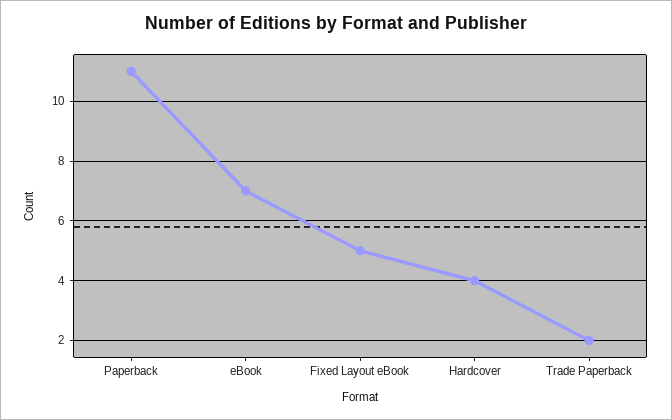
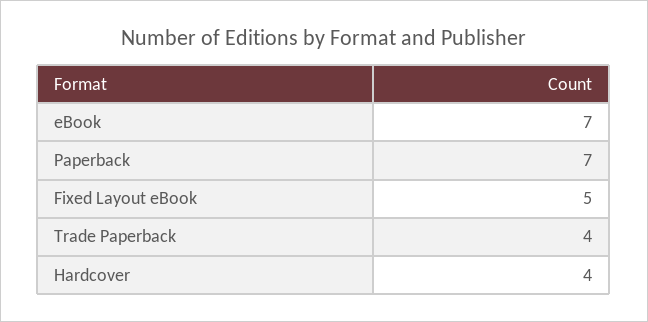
Paperback: 11 -> 7
Trade Paperback: 2 -> 4

